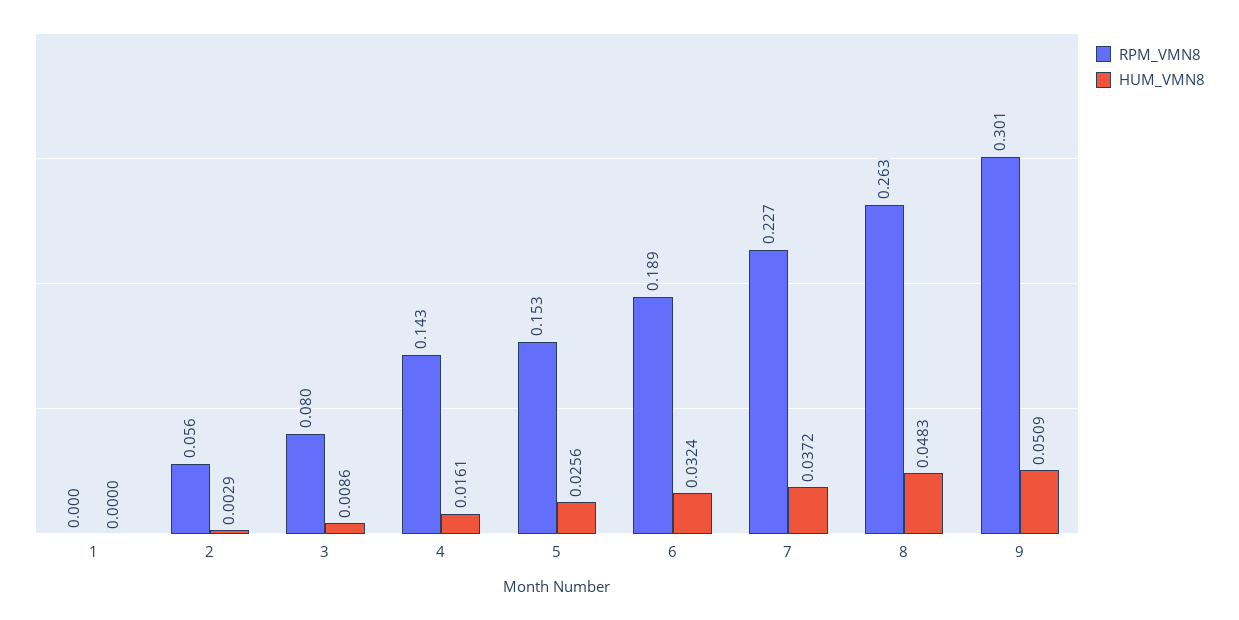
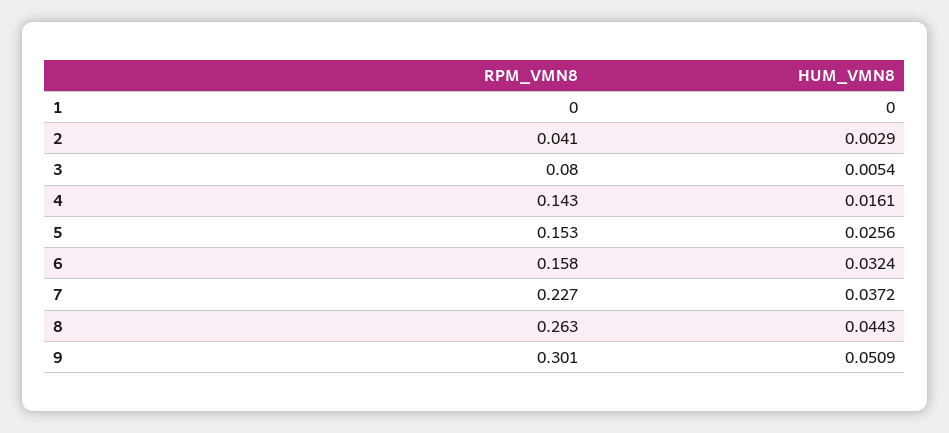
RPM_VMN8, 2: 0.056 -> 0.041
HUM_VMN8, 3: 0.0086 -> 0.0054
RPM_VMN8, 6: 0.189 -> 0.158
HUM_VMN8, 8: 0.0483 -> 0.0443

